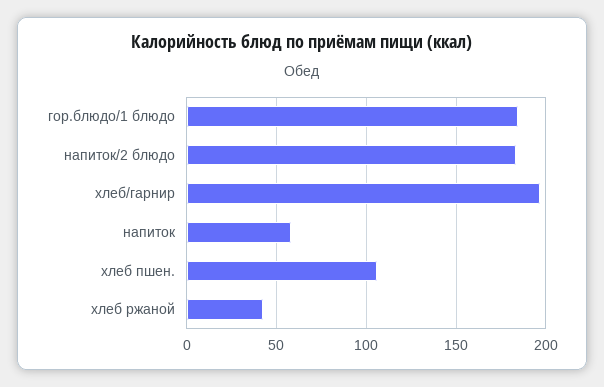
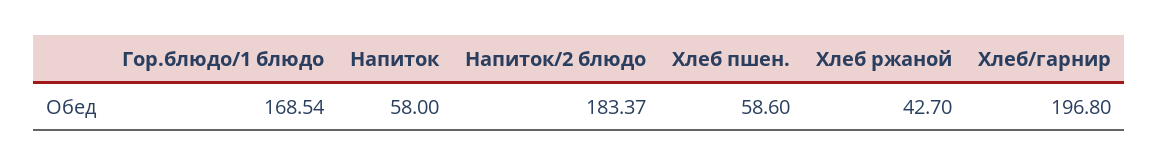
гор.блюдо/1 блюдо: 185 -> 168.54
хлеб пшен.: 105 -> 58.6

